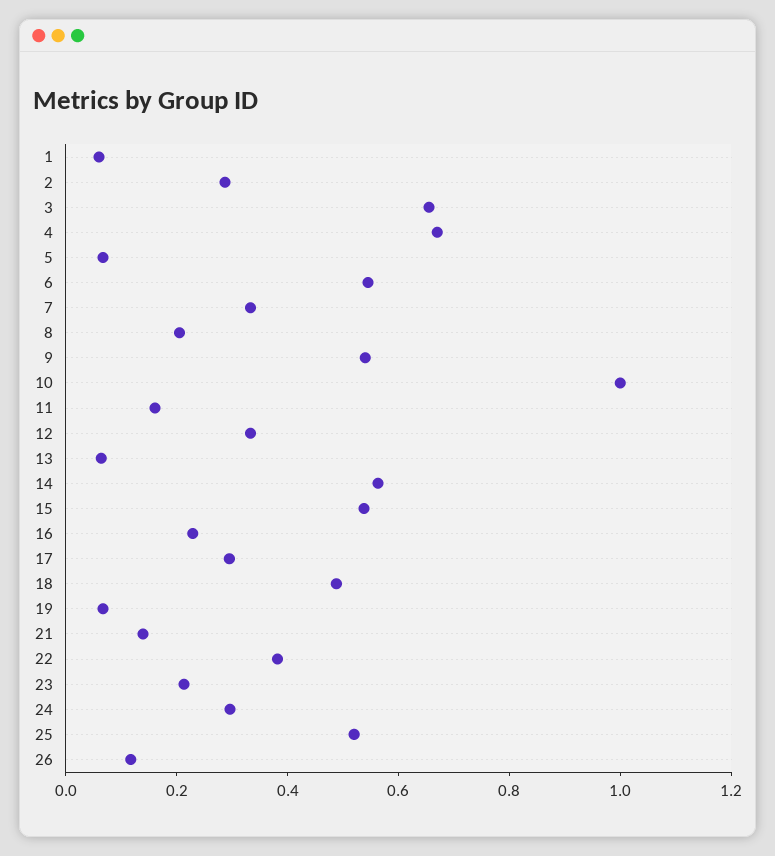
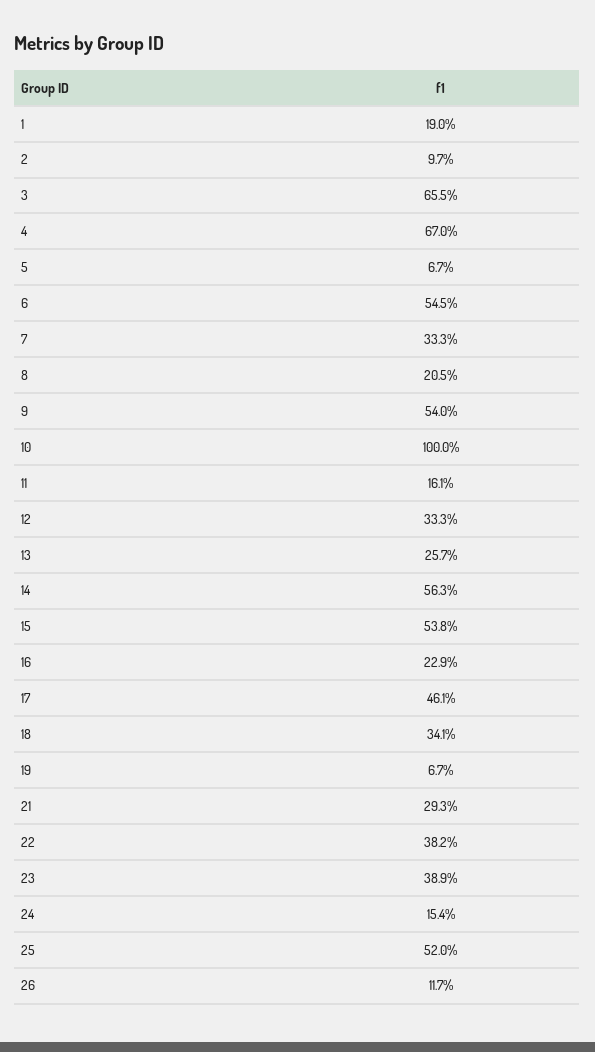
1: 0.05 -> 0.19
2: 0.3 -> 0.097
13: 0.05 -> 0.257
17: 0.3 -> 0.461
18: 0.5 -> 0.341
21: 0.15 -> 0.293
23: 0.2 -> 0.389
24: 0.3 -> 0.154

